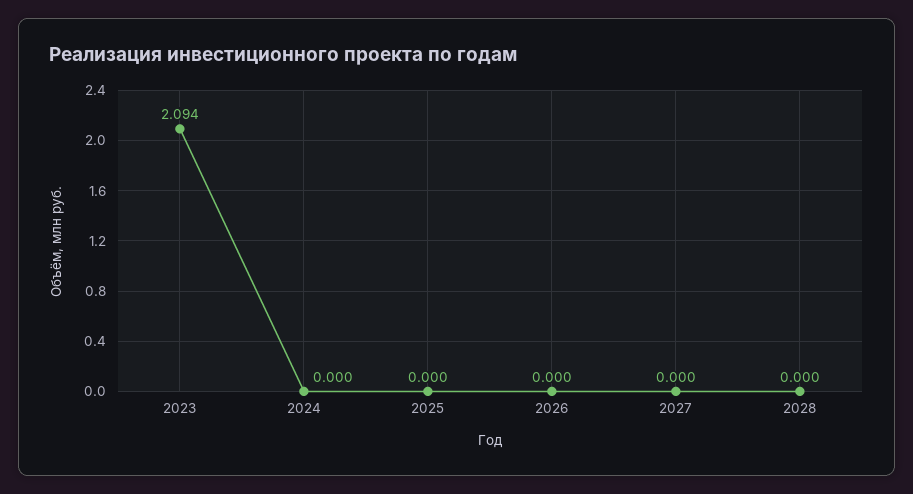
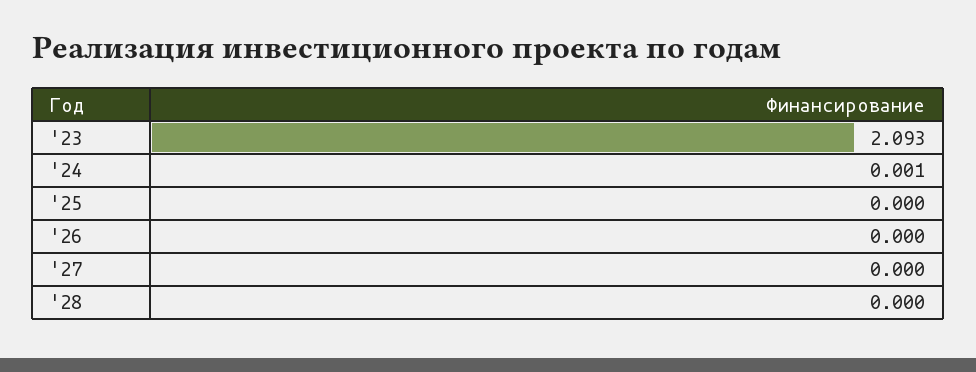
2023: 2.094 -> 2.093
2024: 0 -> 0.001

